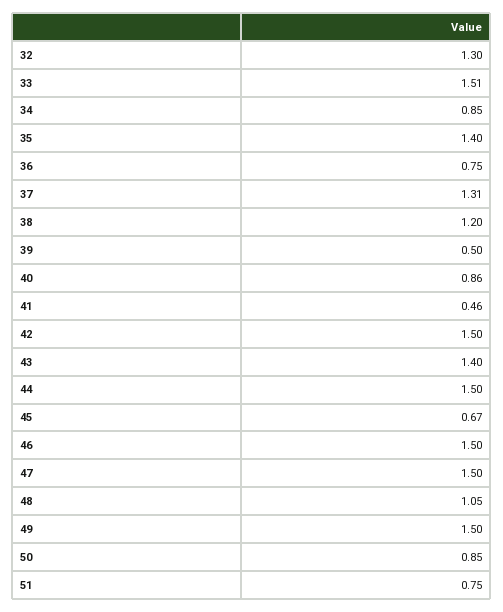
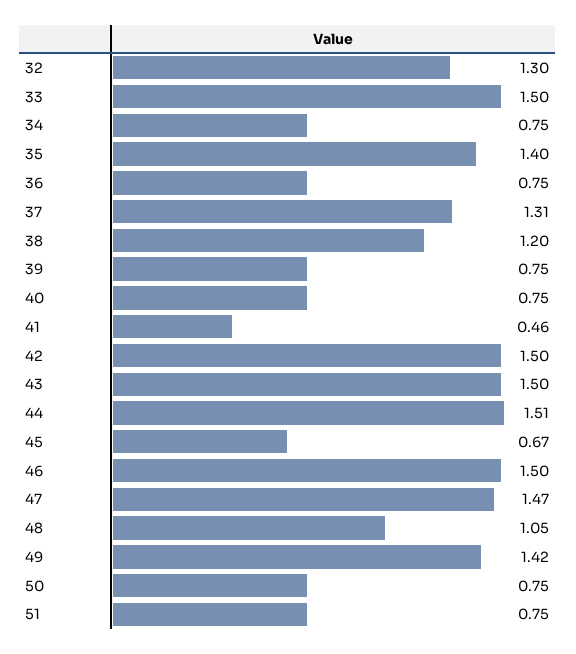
33: 1.51 -> 1.5
34: 0.85 -> 0.75
39: 0.5 -> 0.75
40: 0.86 -> 0.75
43: 1.4 -> 1.5
44: 1.5 -> 1.51
47: 1.5 -> 1.47
49: 1.5 -> 1.42
50: 0.85 -> 0.75

